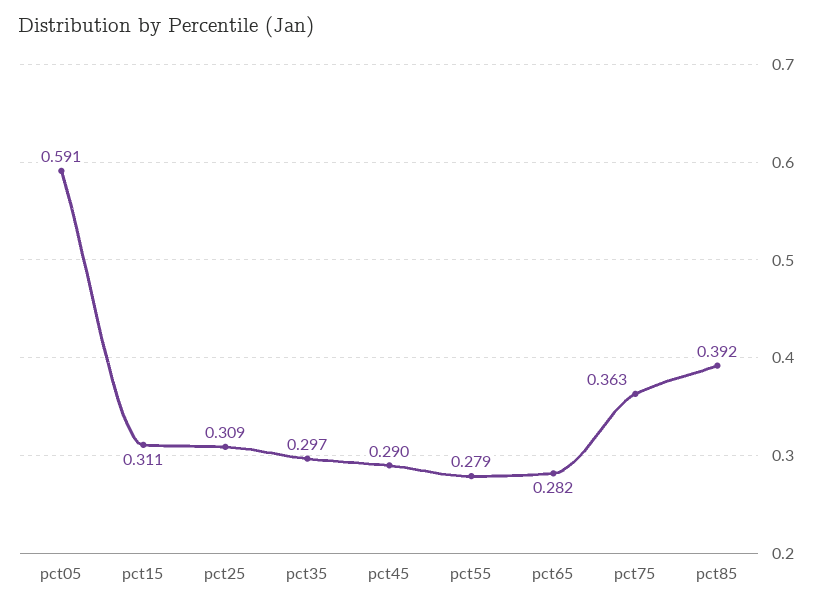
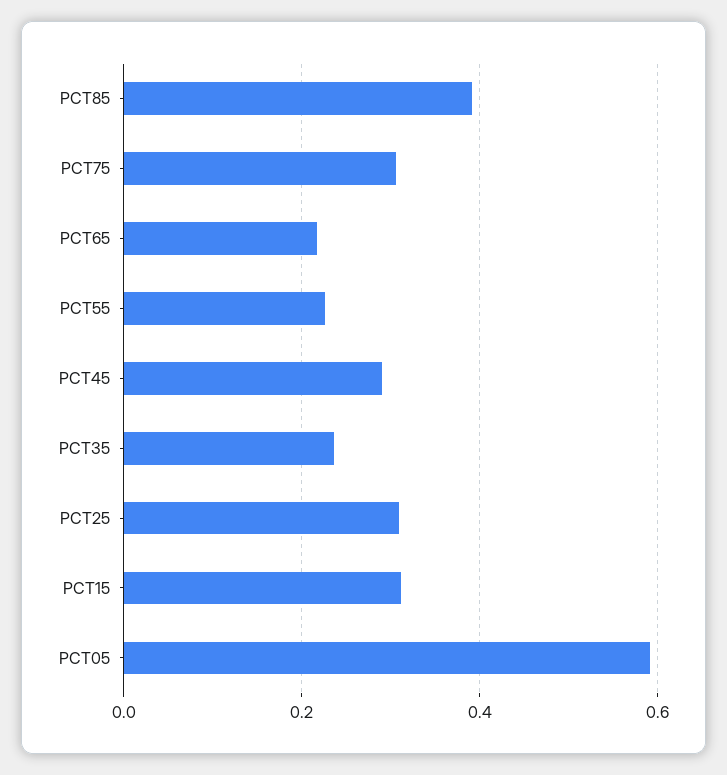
pct35: 0.297 -> 0.24
pct55: 0.279 -> 0.22
pct65: 0.282 -> 0.22
pct75: 0.363 -> 0.3

